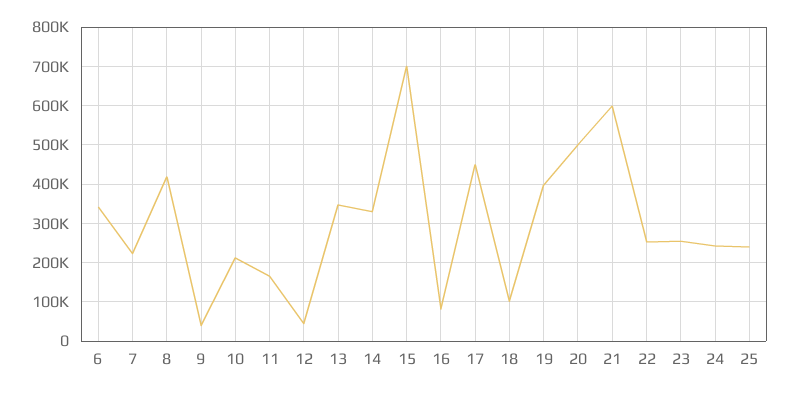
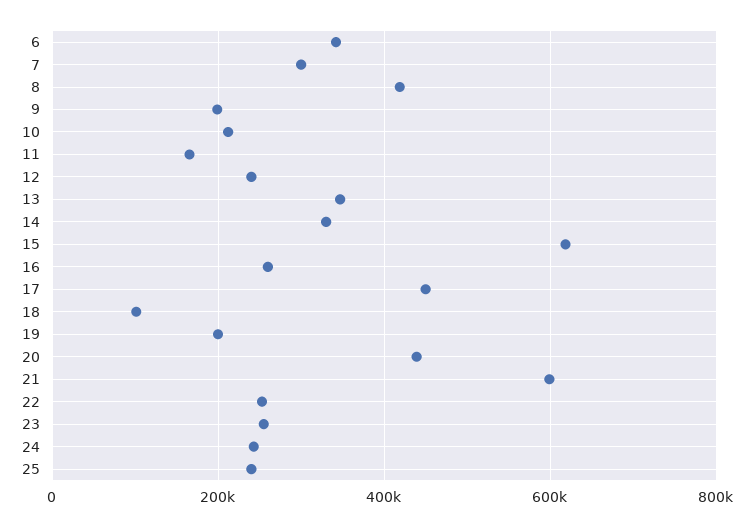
7: 220000 -> 300000
9: 40000 -> 200000
12: 40000 -> 240000
15: 700000 -> 620000
16: 80000 -> 260000
19: 400000 -> 200000
20: 500000 -> 440000

